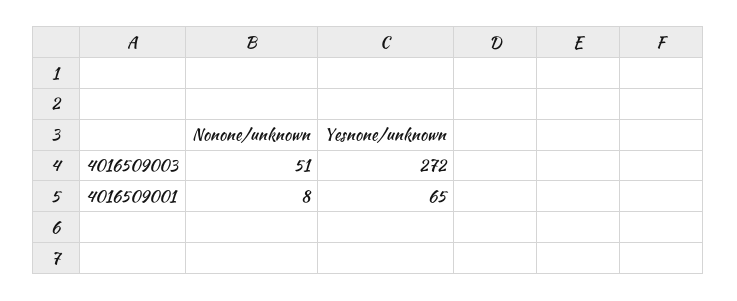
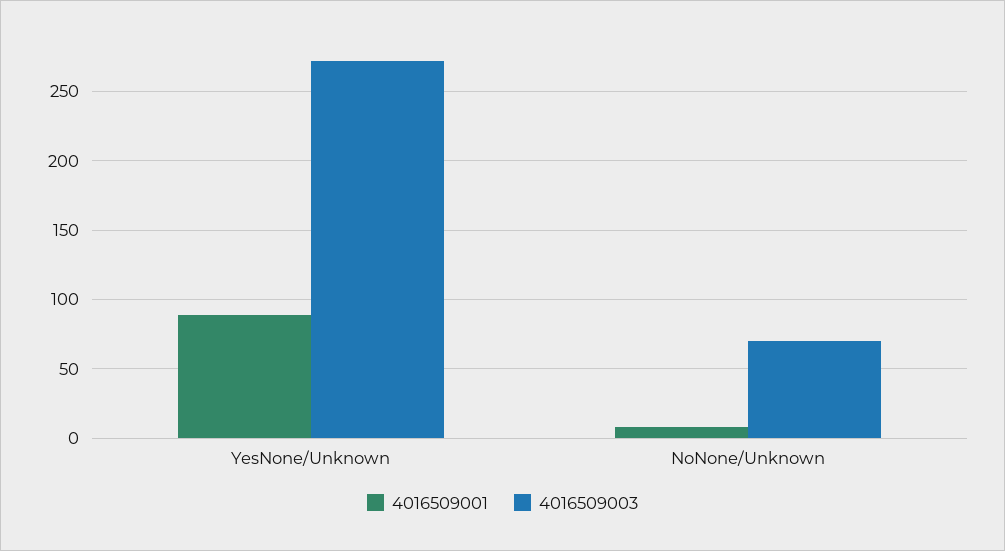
4016509003, Nonone/unknown: 51 -> 70
4016509001, Yesnone/unknown: 65 -> 90

